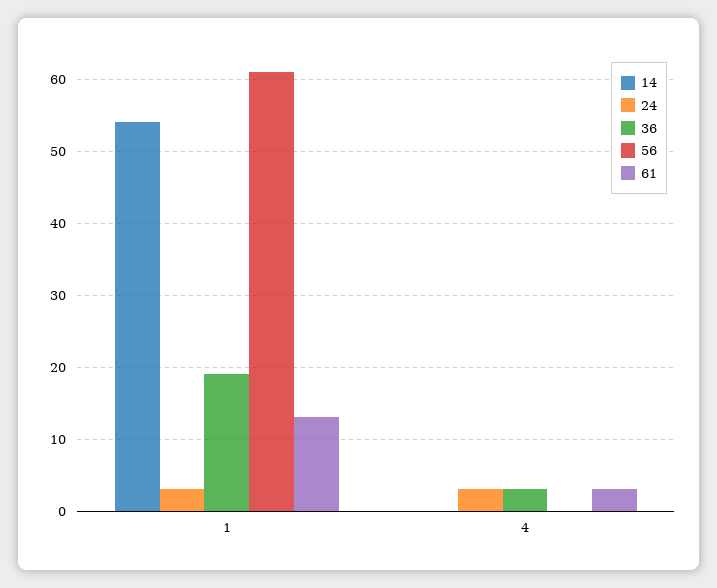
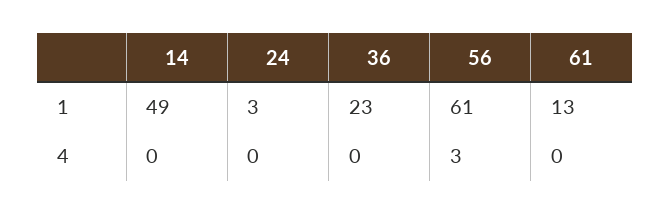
14, 1: 54 -> 49
36, 1: 19 -> 23
24, 4: 3 -> 0
36, 4: 3 -> 0
56, 4: 0 -> 3
61, 4: 3 -> 0

